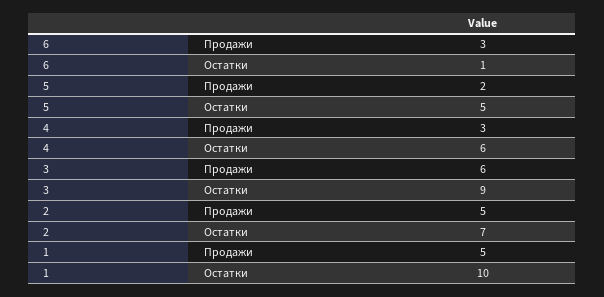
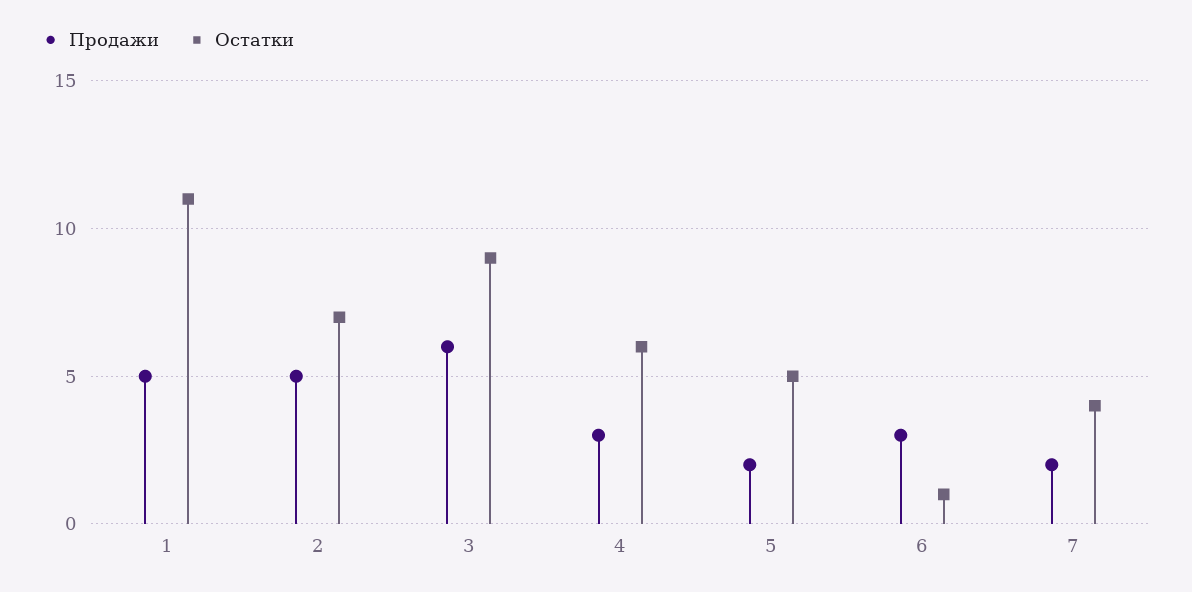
Остатки, 1: 10 -> 11
Продажи, 7: none -> 2
Остатки, 7: none -> 4

